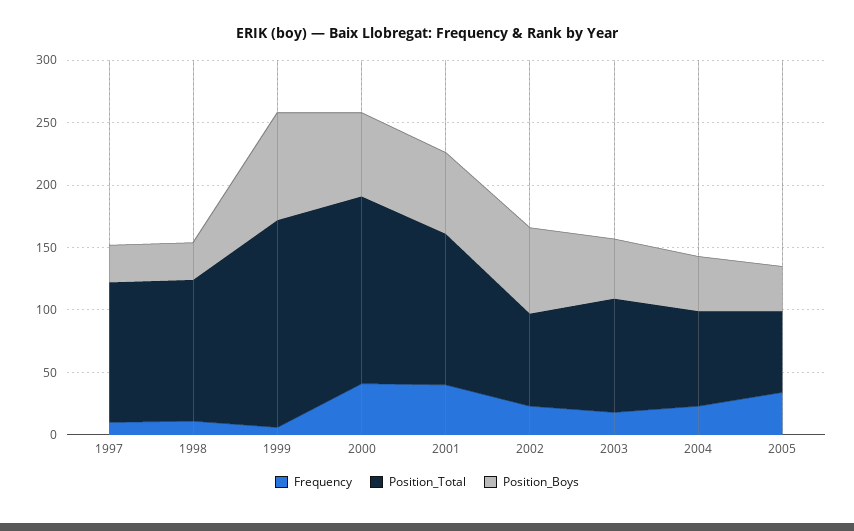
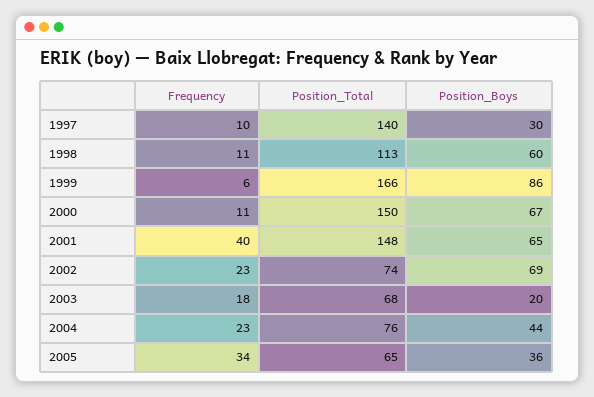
Position_Total, 1997: 110 -> 140
Position_Boys, 1998: 30 -> 60
Frequency, 2000: 40 -> 11
Position_Total, 2001: 120 -> 148
Position_Total, 2003: 90 -> 68
Position_Boys, 2003: 50 -> 20

